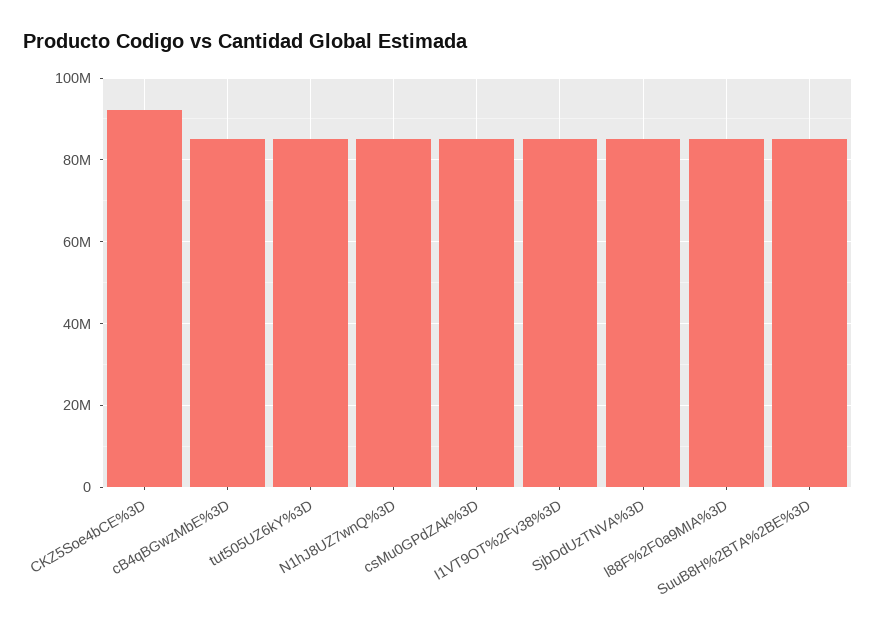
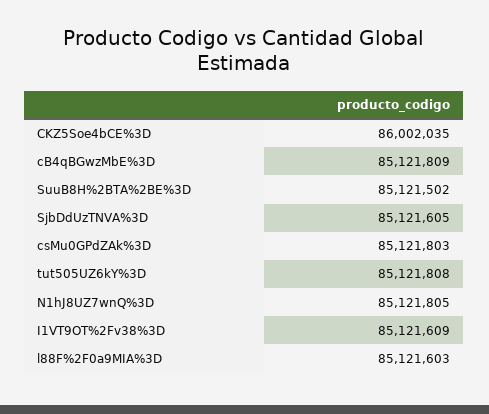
CKZ5Soe4bCE%3D: 92000000 -> 86002035

